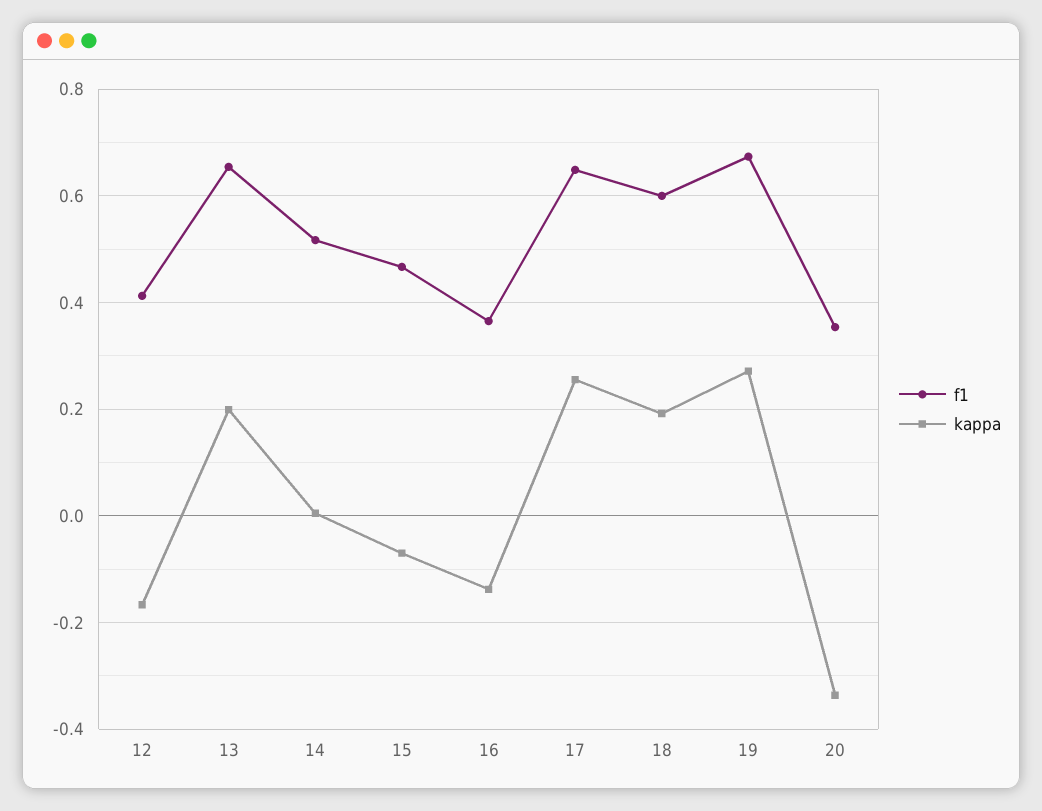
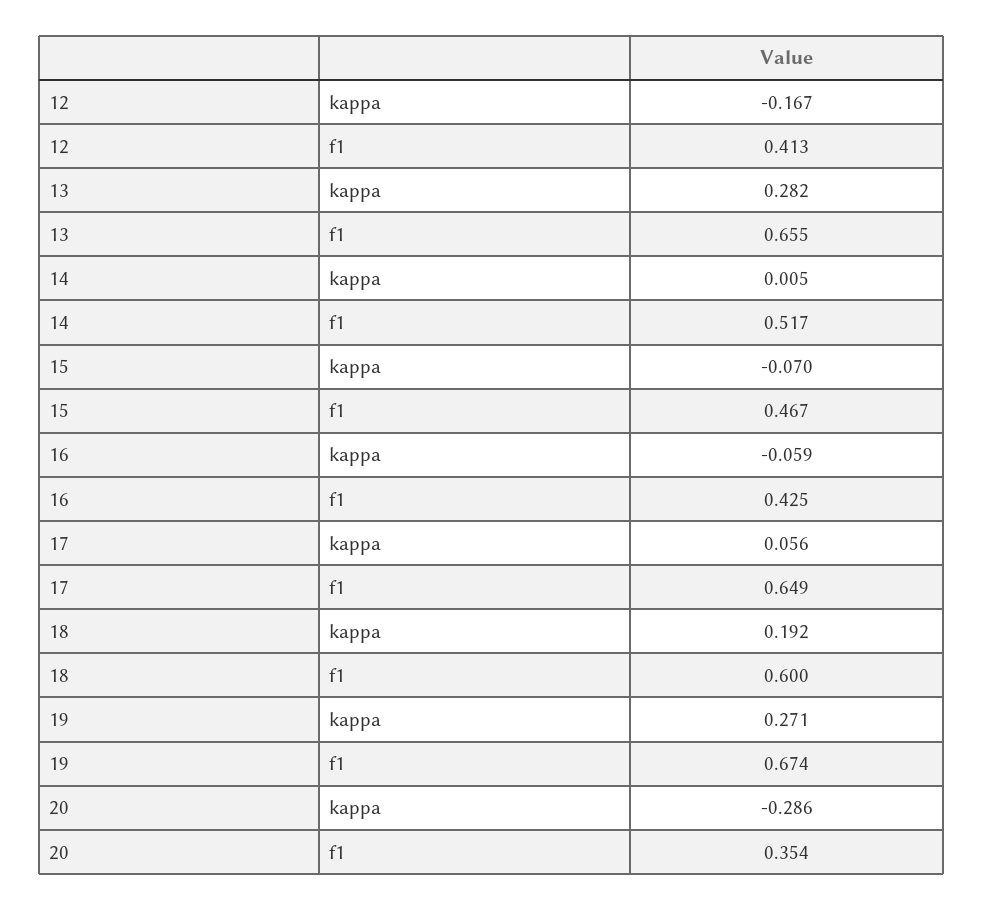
kappa, 13: 0.2 -> 0.282
f1, 16: 0.36 -> 0.425
kappa, 16: -0.14 -> -0.059
kappa, 17: 0.26 -> 0.056
kappa, 20: -0.34 -> -0.286

